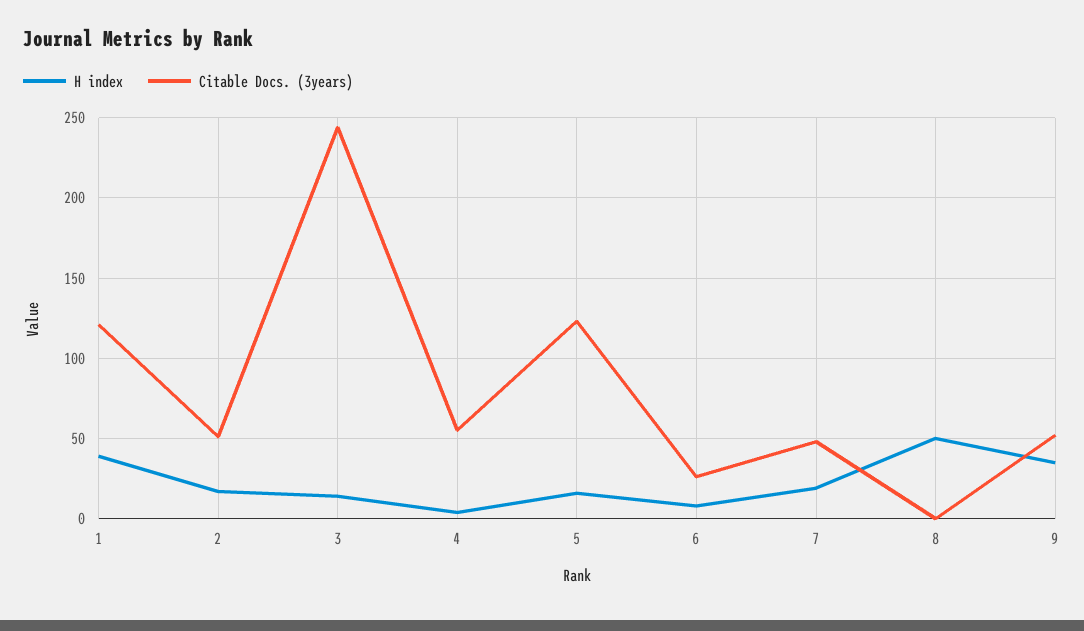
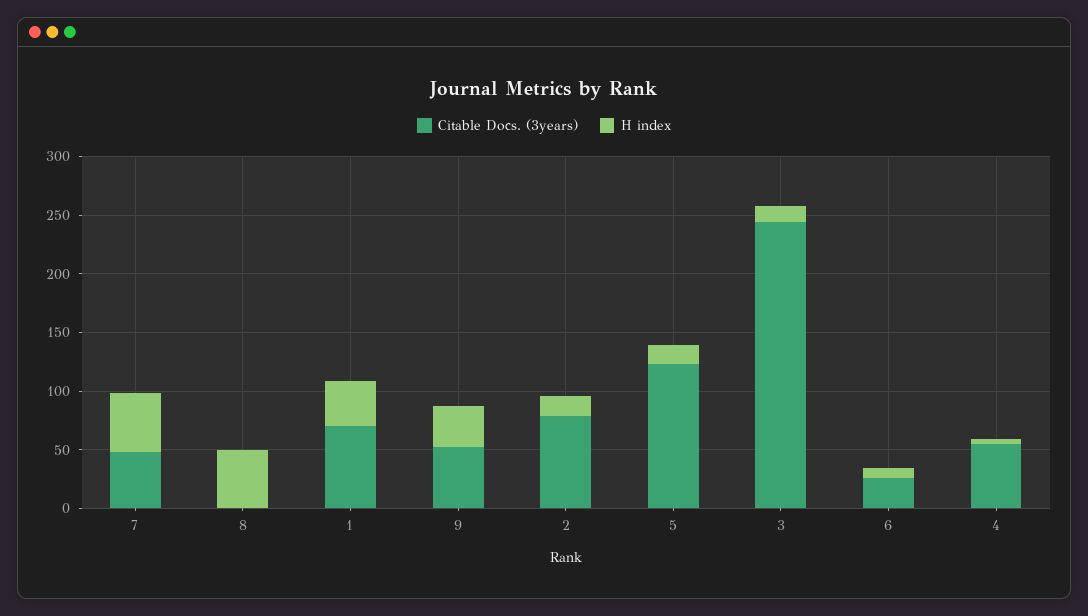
Citable Docs. (3years), 1: 120 -> 70
Citable Docs. (3years), 2: 50 -> 80
H index, 7: 20 -> 50

